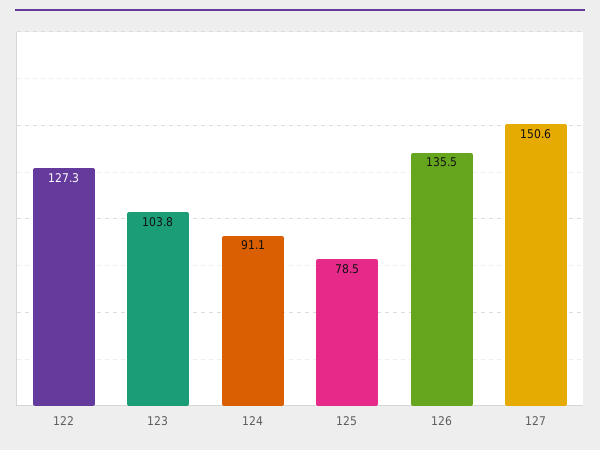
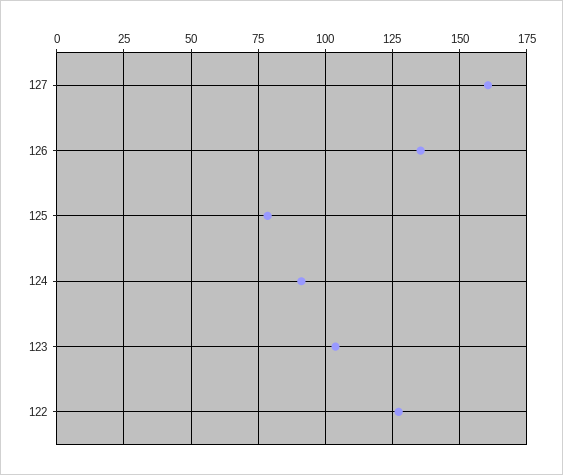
127: 150.6 -> 160

